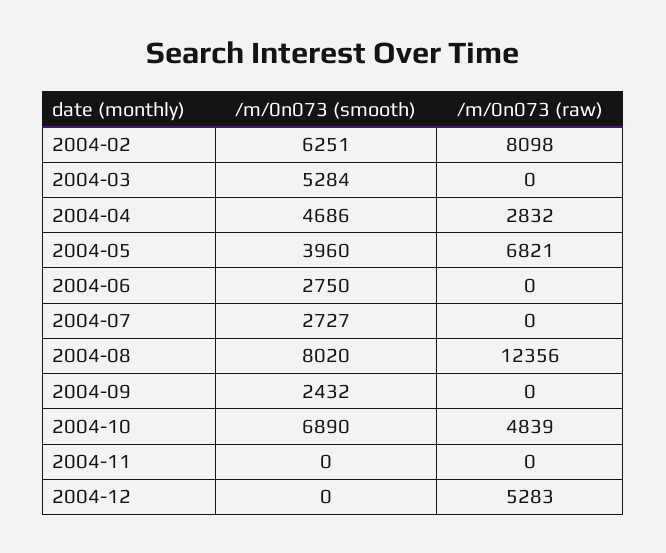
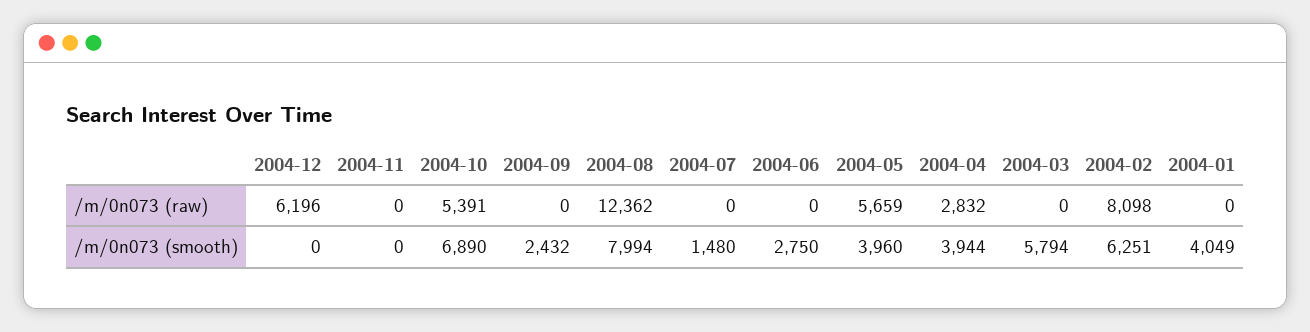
/m/0n073 (smooth), 2004-03: 5284 -> 5794
/m/0n073 (smooth), 2004-04: 4686 -> 3944
/m/0n073 (raw), 2004-05: 6821 -> 5659
/m/0n073 (smooth), 2004-07: 2727 -> 1480
/m/0n073 (smooth), 2004-08: 8020 -> 7994
/m/0n073 (raw), 2004-08: 12356 -> 12362
/m/0n073 (raw), 2004-10: 4839 -> 5391
/m/0n073 (raw), 2004-12: 5283 -> 6196
/m/0n073 (raw), 2004-01: none -> 0
/m/0n073 (smooth), 2004-01: none -> 4049

